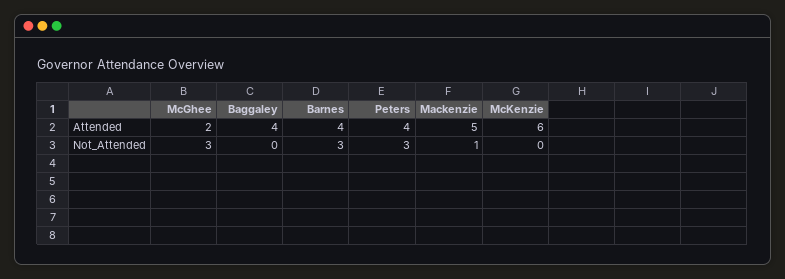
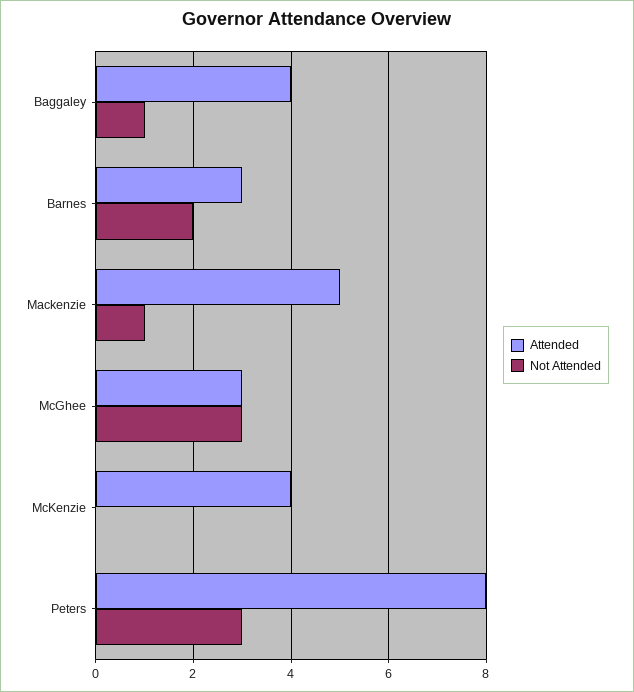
Attended, McGhee: 2 -> 3
Attended, Barnes: 4 -> 3
Attended, Peters: 4 -> 8
Attended, McKenzie: 6 -> 4
Not_Attended, Baggaley: 0 -> 1
Not_Attended, Barnes: 3 -> 2

